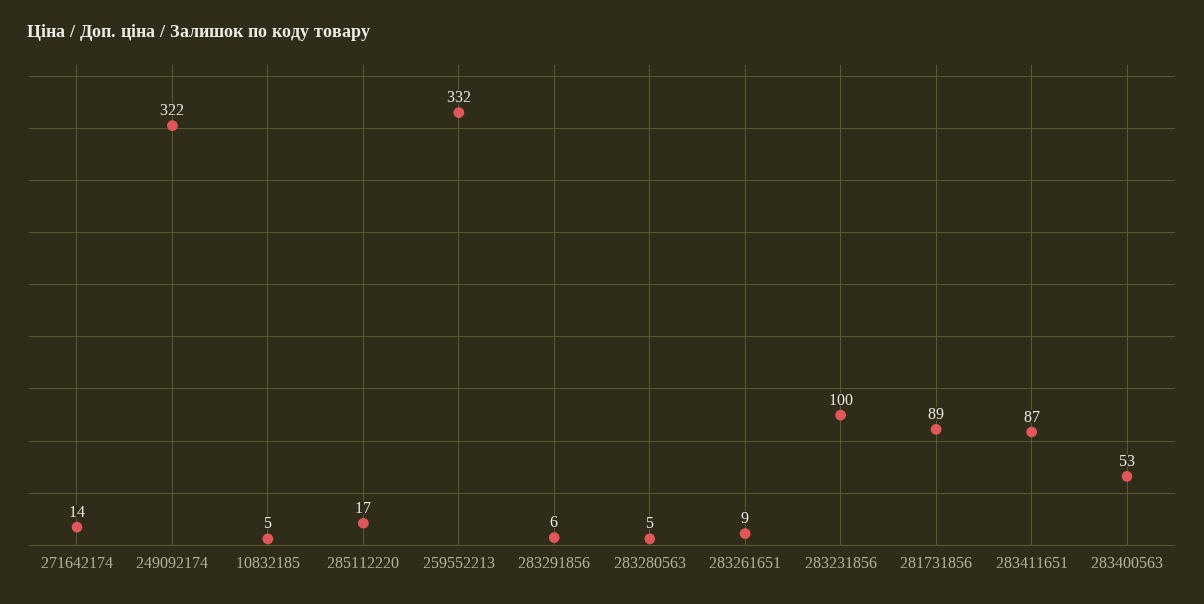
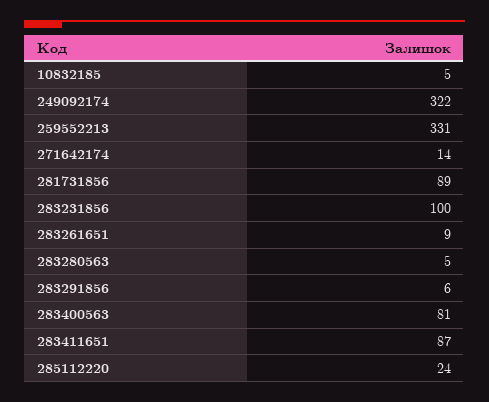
285112220: 17 -> 24
259552213: 332 -> 331
283400563: 53 -> 81

